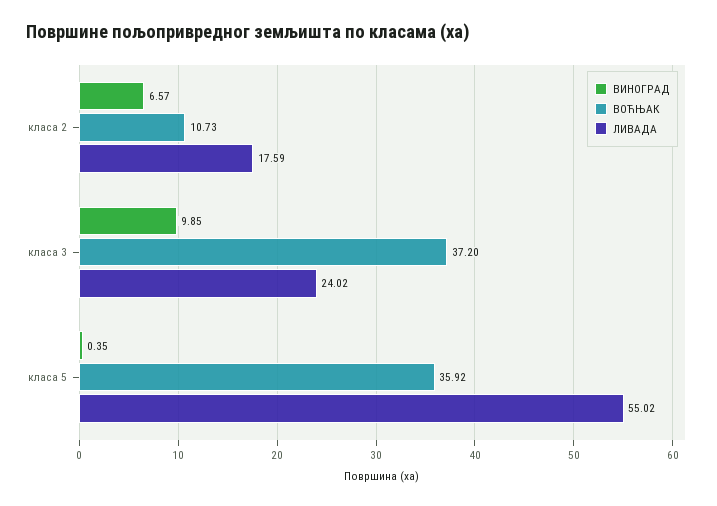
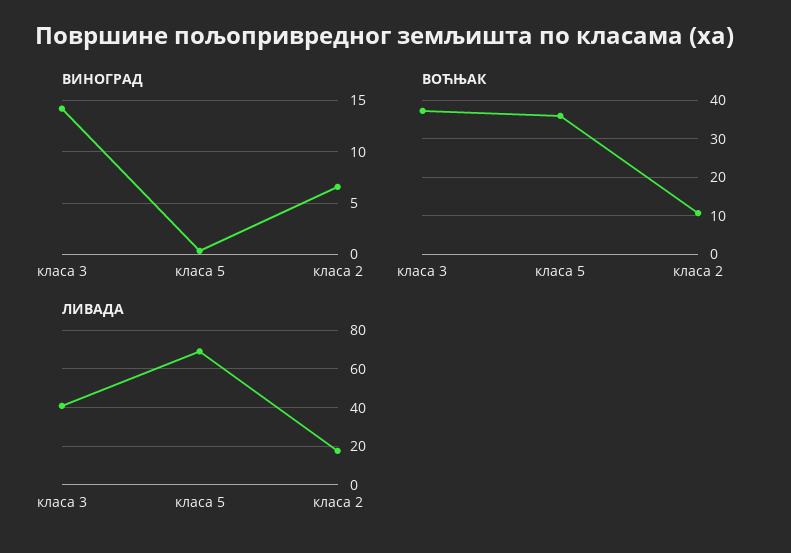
ВИНОГРАД, класа 3: 9.85 -> 14
ЛИВАДА, класа 3: 24.02 -> 40
ЛИВАДА, класа 5: 55.02 -> 70

